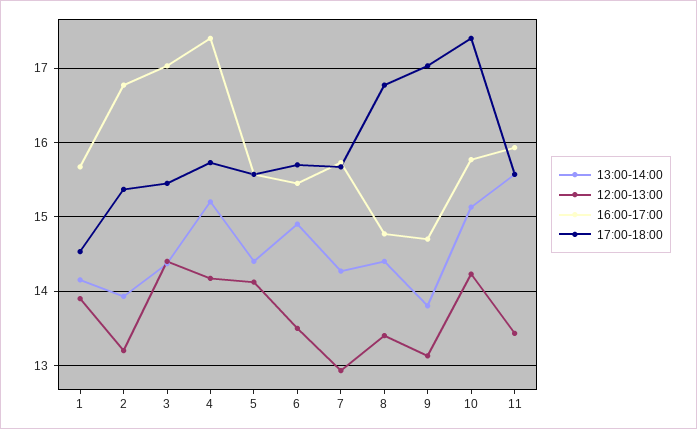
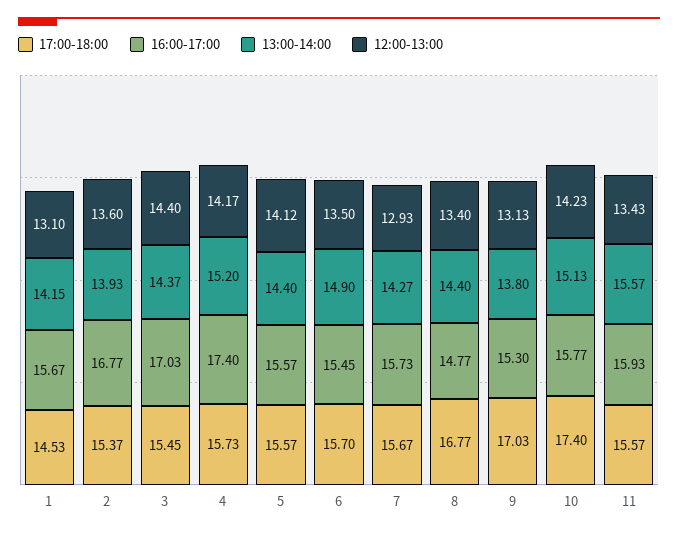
12:00-13:00, 1: 13.9 -> 13.1
12:00-13:00, 2: 13.2 -> 13.6
16:00-17:00, 9: 14.7 -> 15.3

